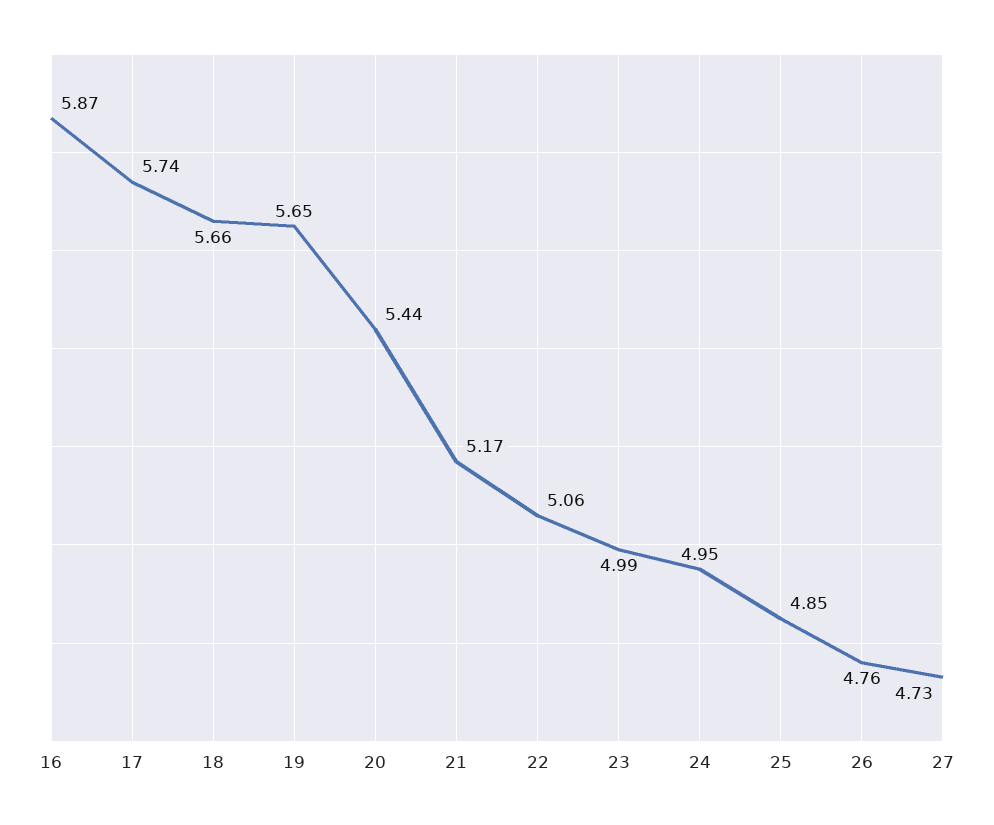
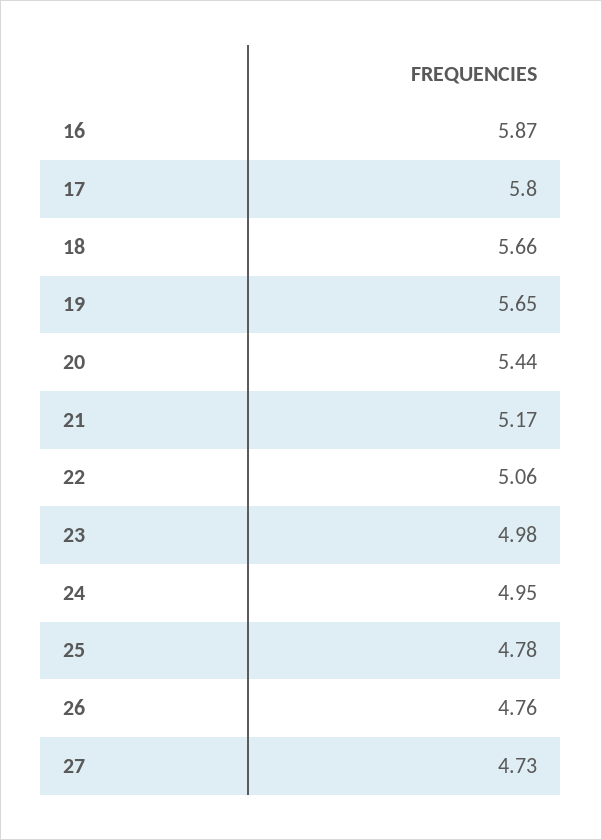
17: 5.74 -> 5.8
23: 4.99 -> 4.98
25: 4.85 -> 4.78

